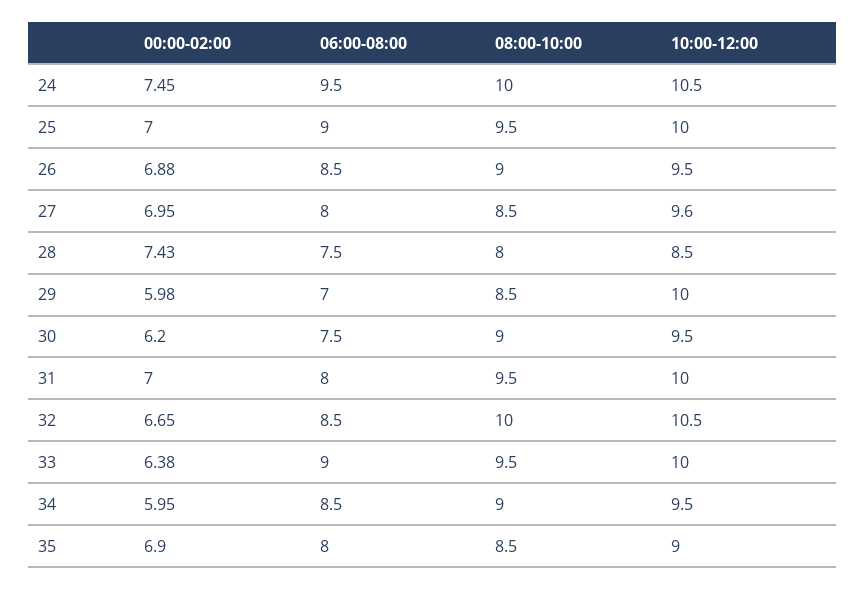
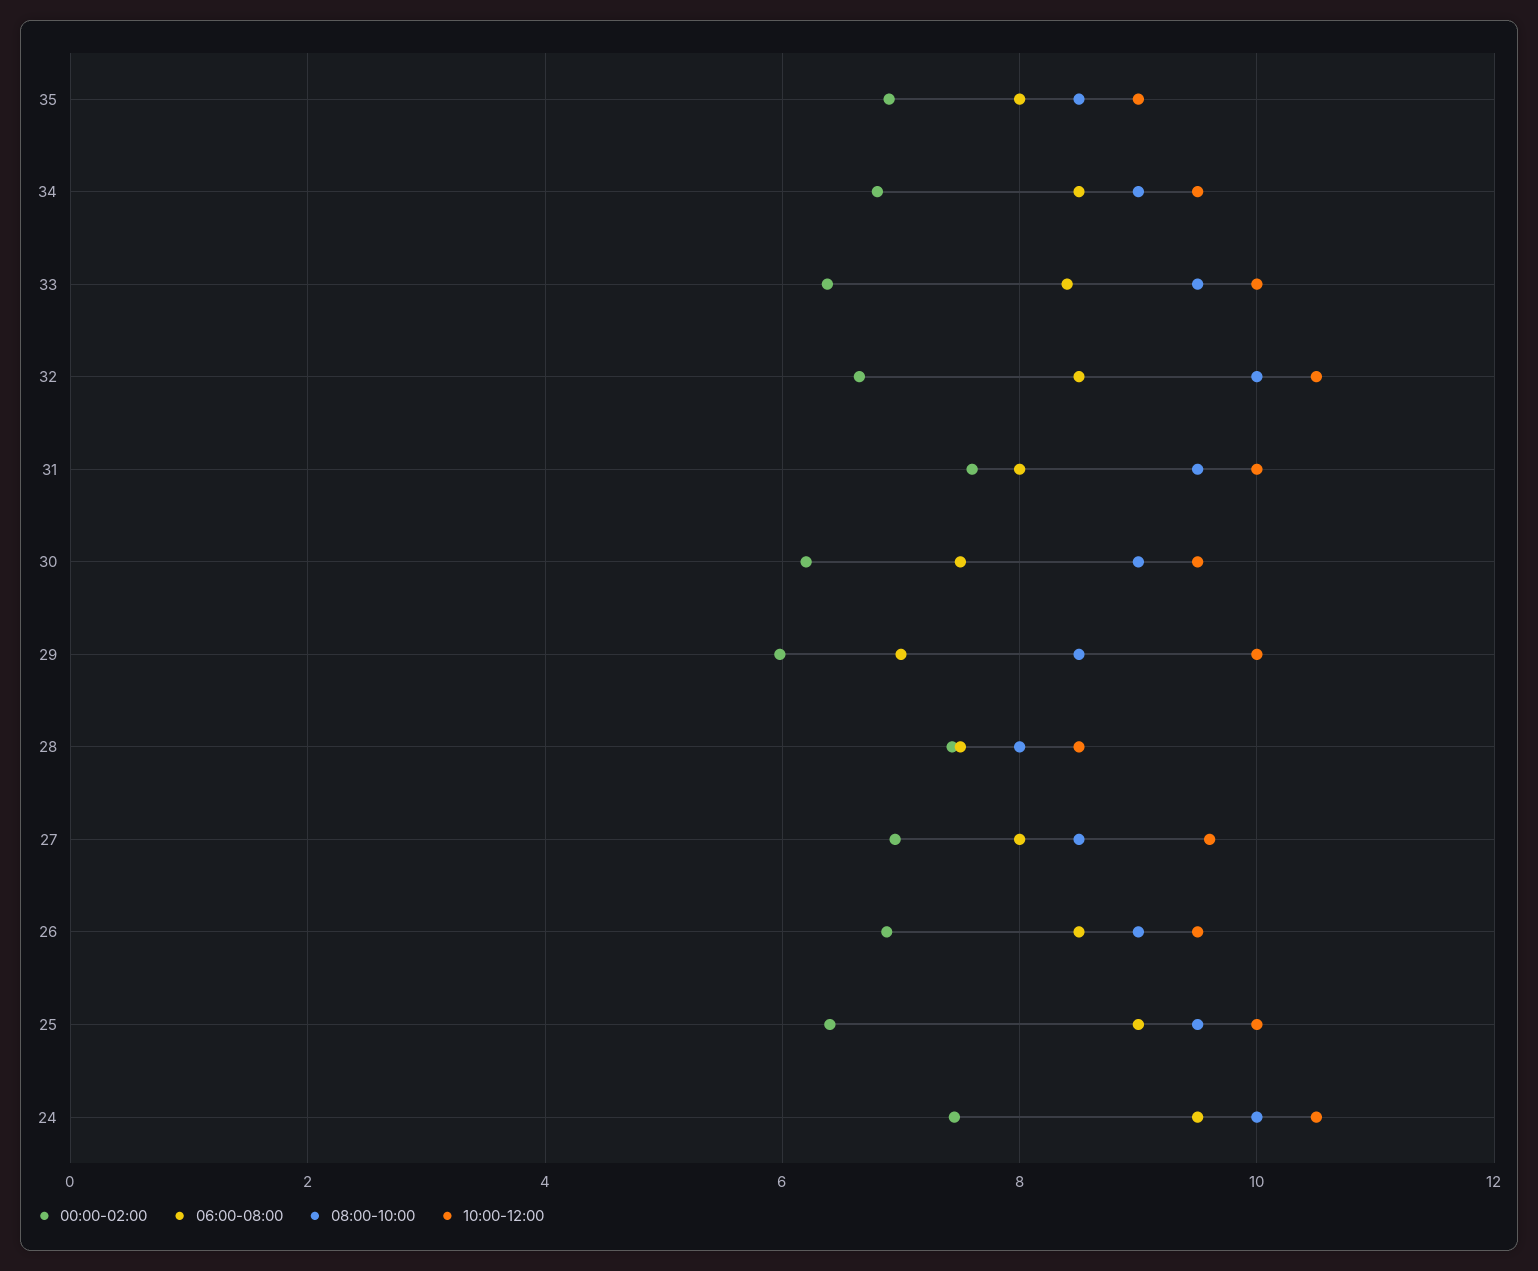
00:00-02:00, 25: 7 -> 6.4
00:00-02:00, 31: 7 -> 7.6
06:00-08:00, 33: 9 -> 8.4
00:00-02:00, 34: 5.95 -> 6.8

